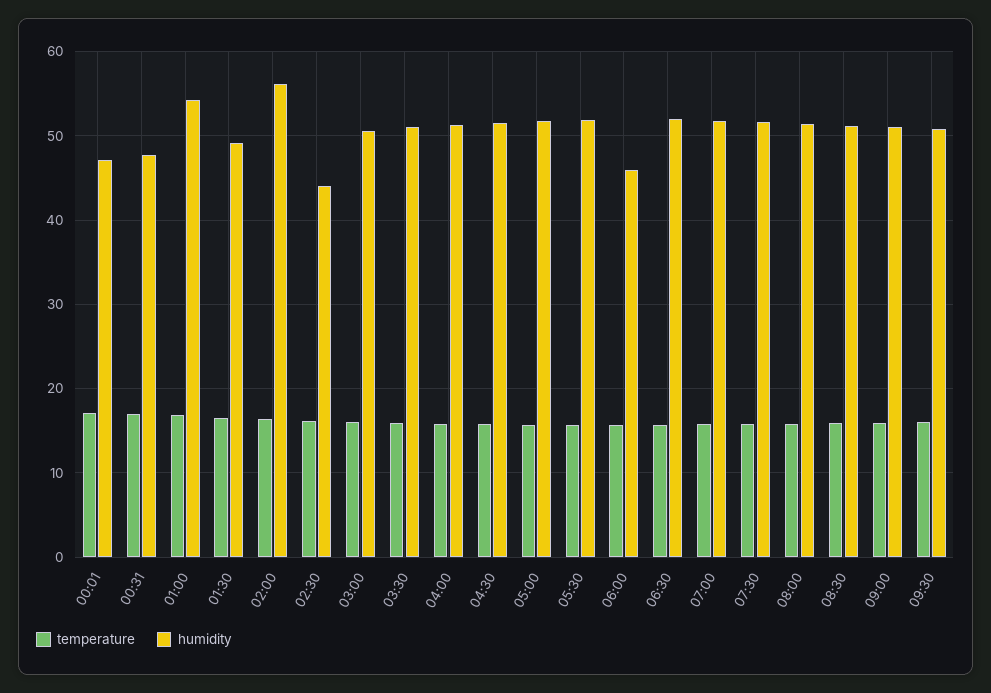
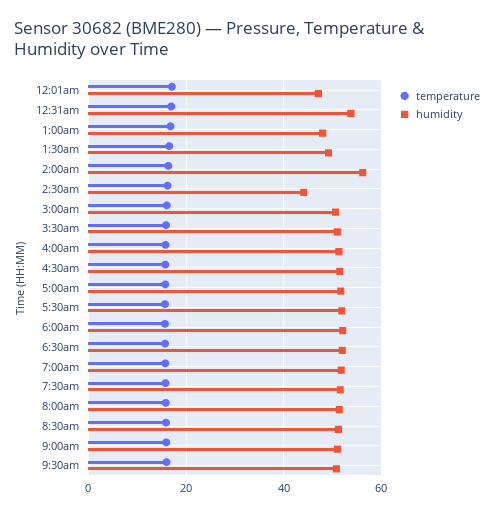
humidity, 00:31: 48 -> 54
humidity, 01:00: 54 -> 48
humidity, 06:00: 46 -> 52

